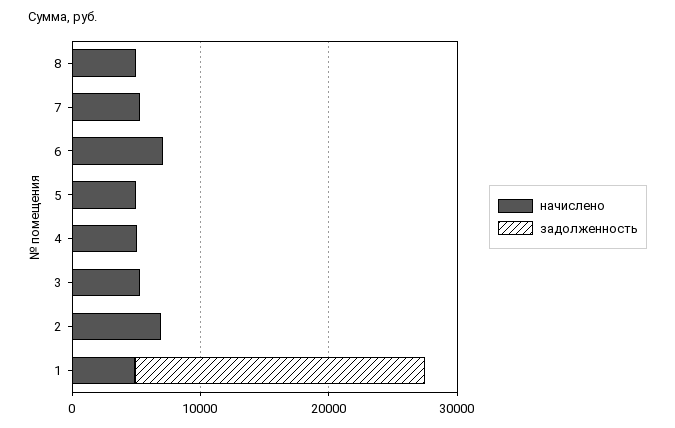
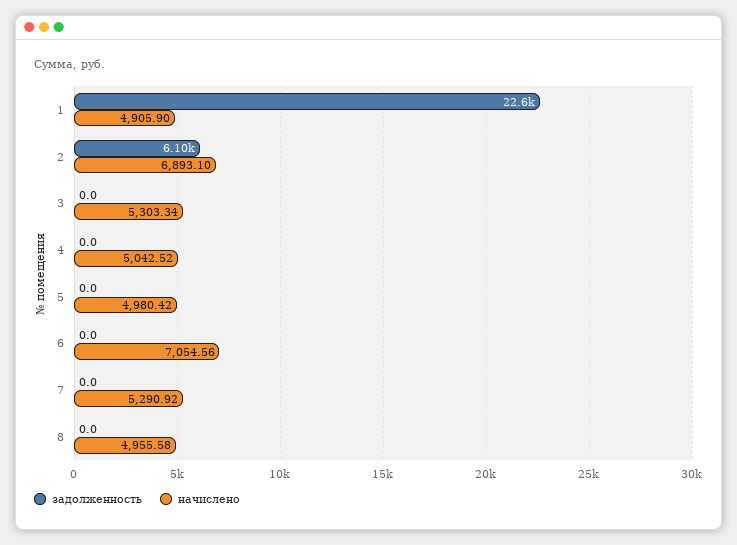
задолженность, 2: 0 -> 6100

